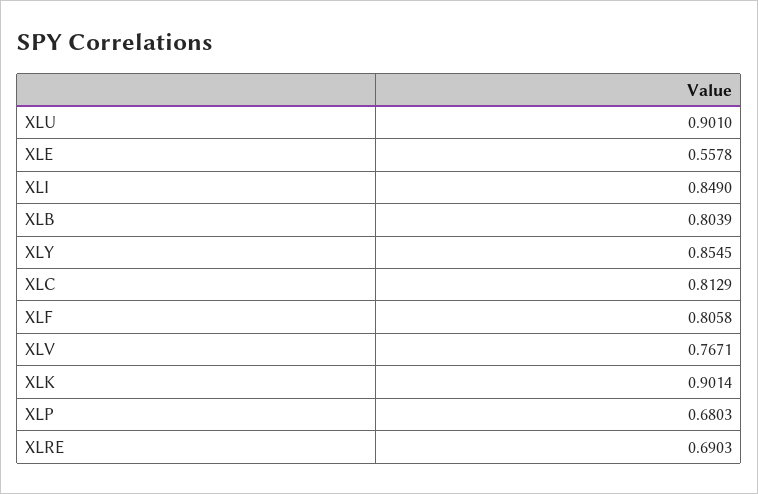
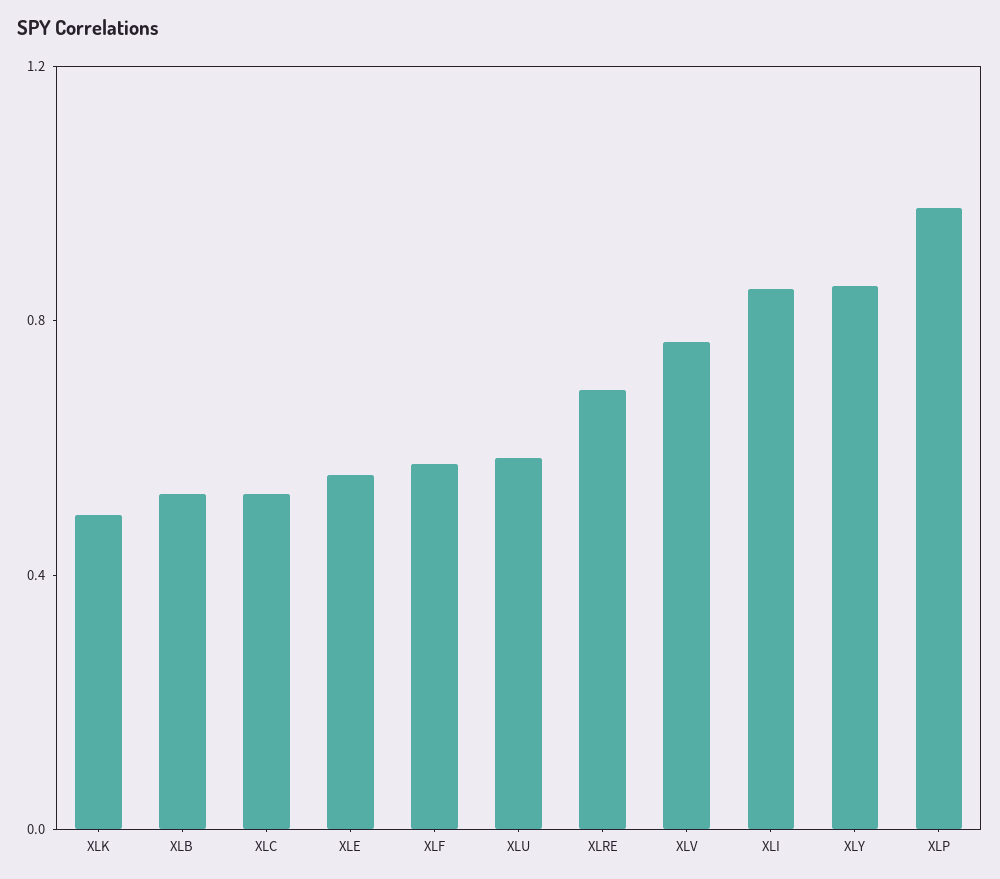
XLU: 0.901 -> 0.6
XLB: 0.8039 -> 0.5
XLC: 0.8129 -> 0.5
XLF: 0.8058 -> 0.6
XLK: 0.9014 -> 0.5
XLP: 0.6803 -> 1

